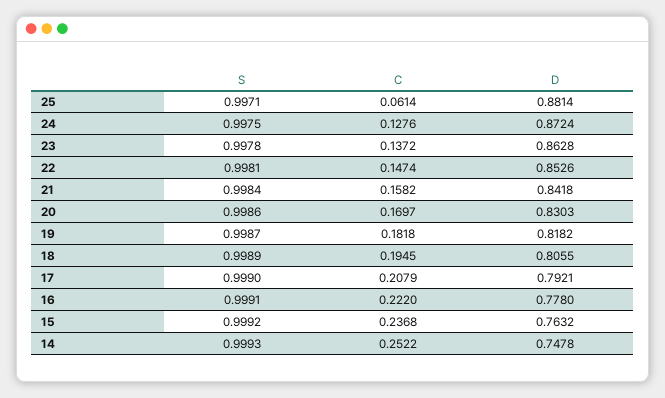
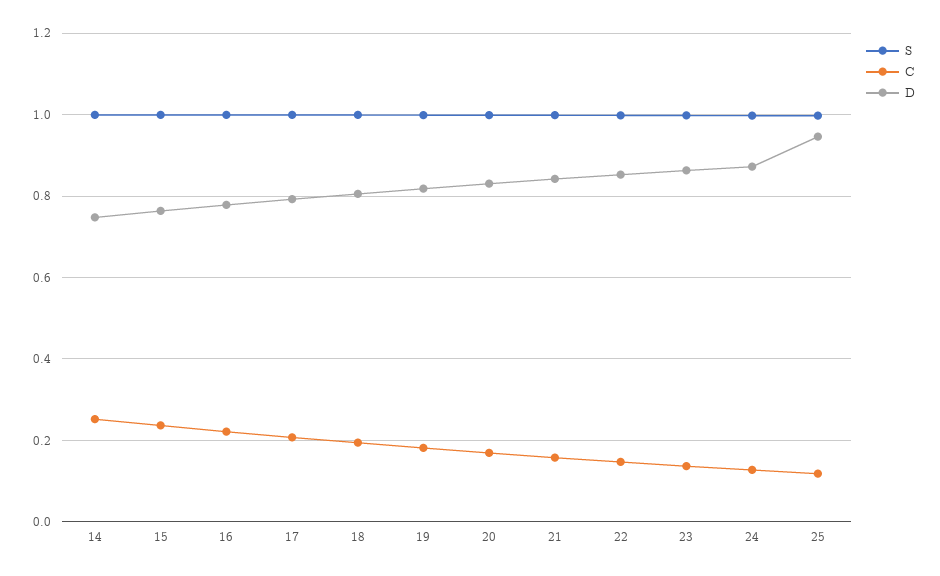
C, 25: 0.0614 -> 0.12
D, 25: 0.8814 -> 0.94

